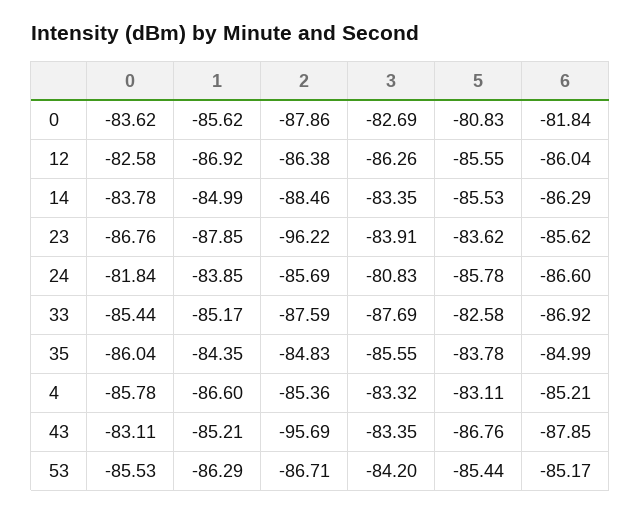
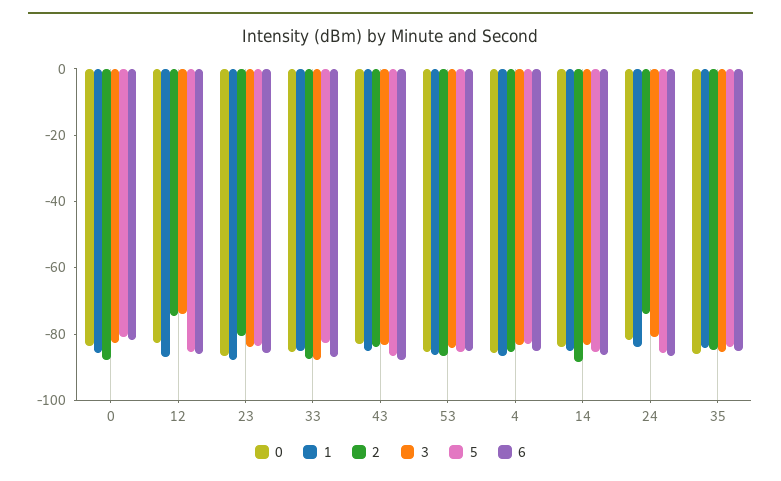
2, 12: -86.38 -> -75
3, 12: -86.26 -> -75
2, 23: -96.22 -> -80
2, 24: -85.69 -> -75
2, 43: -95.69 -> -85

